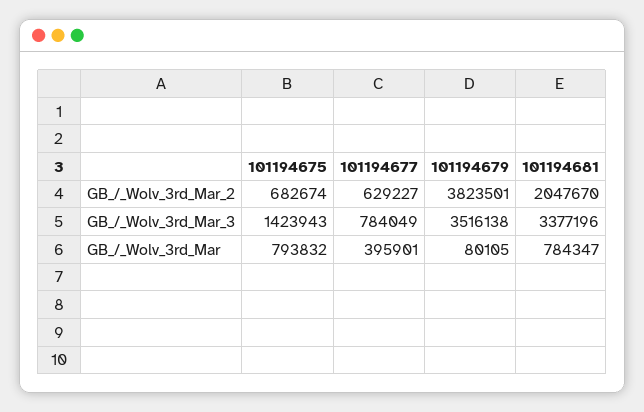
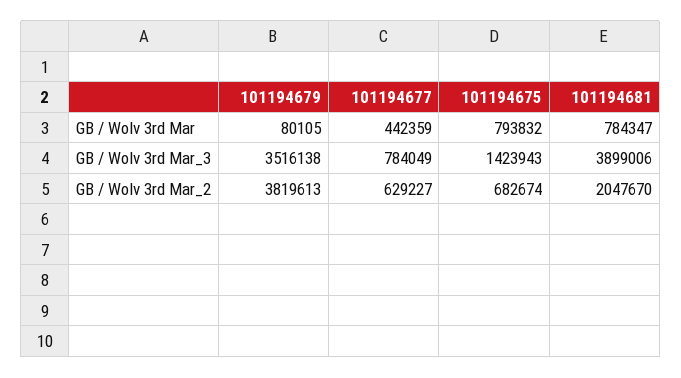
101194679, GB_/_Wolv_3rd_Mar_2: 3823501 -> 3819613
101194681, GB_/_Wolv_3rd_Mar_3: 3377196 -> 3899006
101194677, GB_/_Wolv_3rd_Mar: 395901 -> 442359

